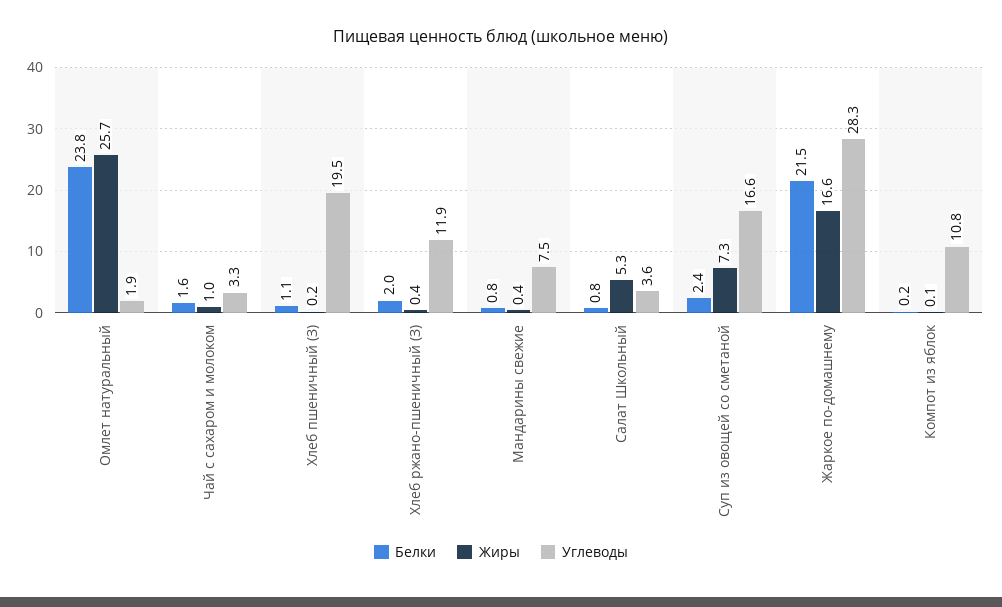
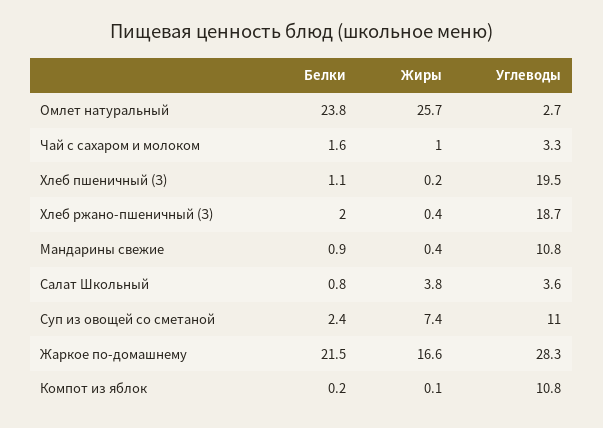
Углеводы, Омлет натуральный: 1.9 -> 2.7
Углеводы, Хлеб ржано-пшеничный (З): 11.9 -> 18.7
Белки, Мандарины свежие: 0.8 -> 0.9
Углеводы, Мандарины свежие: 7.5 -> 10.8
Жиры, Салат Школьный: 5.3 -> 3.8
Жиры, Суп из овощей со сметаной: 7.3 -> 7.4
Углеводы, Суп из овощей со сметаной: 16.6 -> 11

